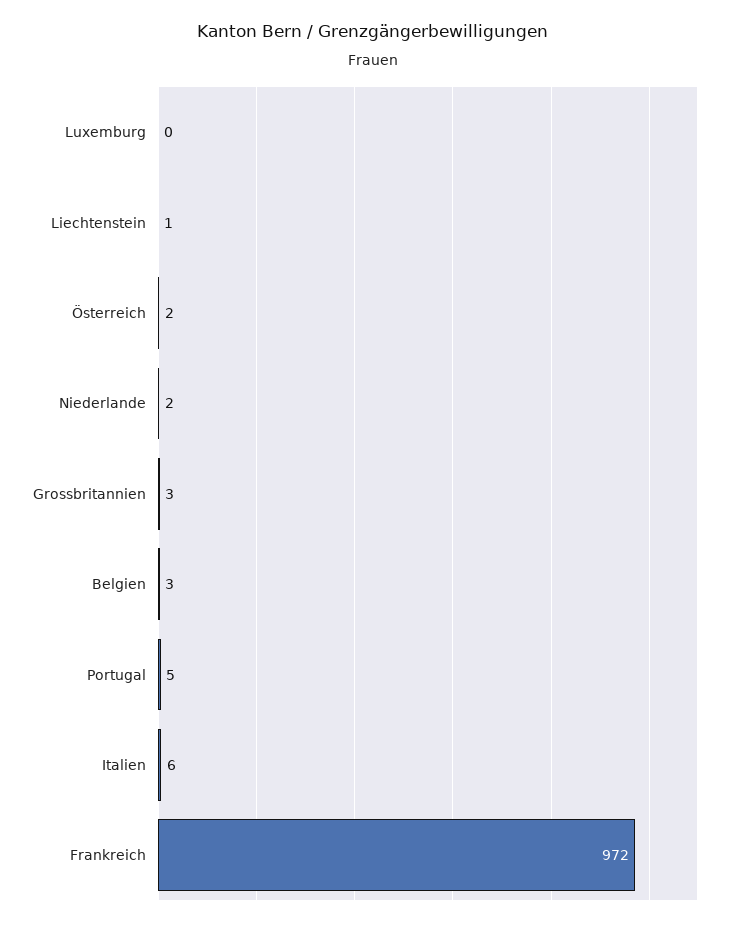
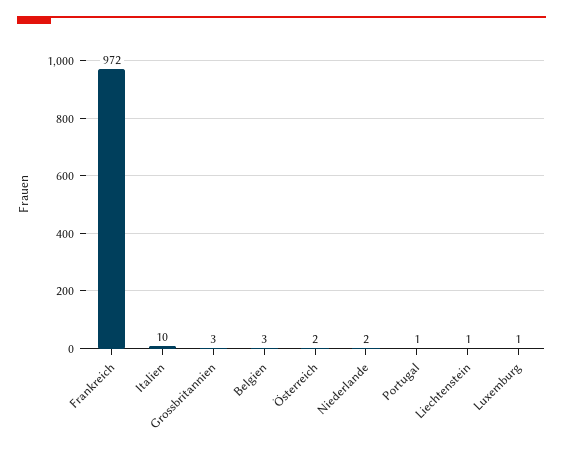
Luxemburg: 0 -> 1
Portugal: 5 -> 1
Italien: 6 -> 10

